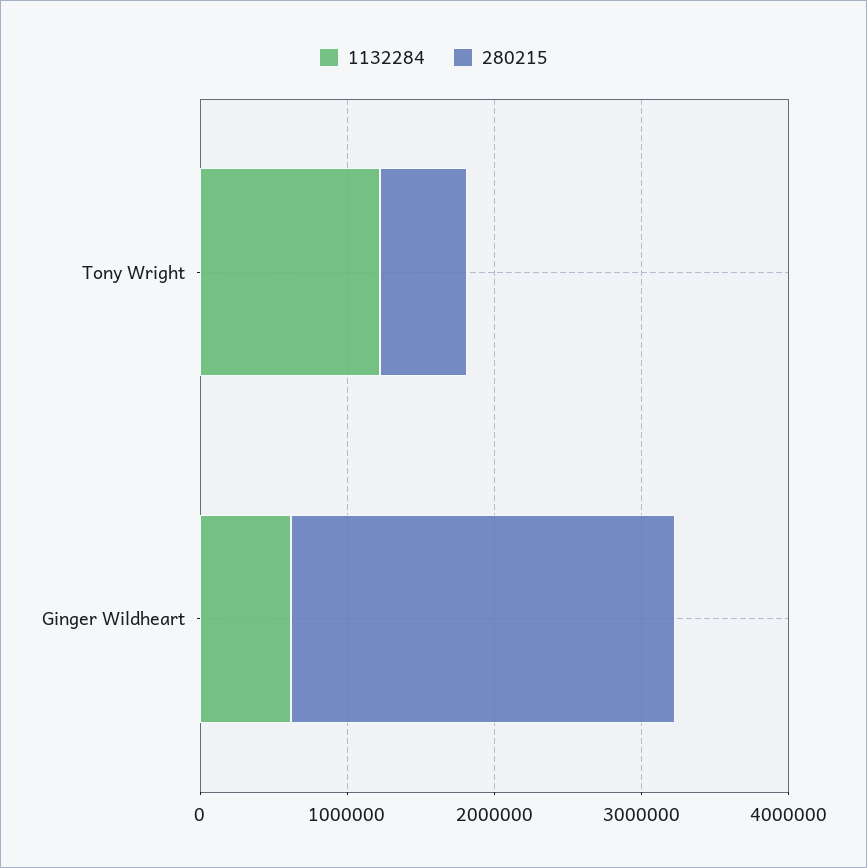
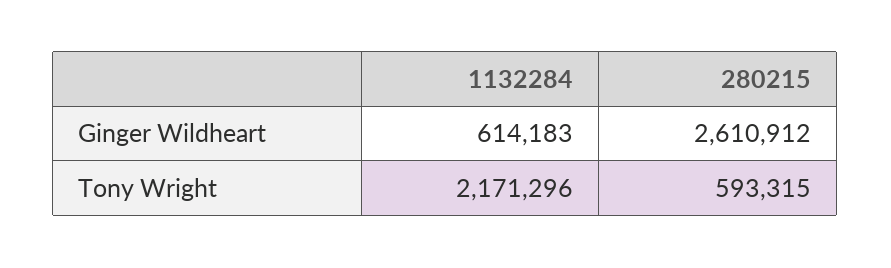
1132284, Tony Wright: 1200000 -> 2171296

